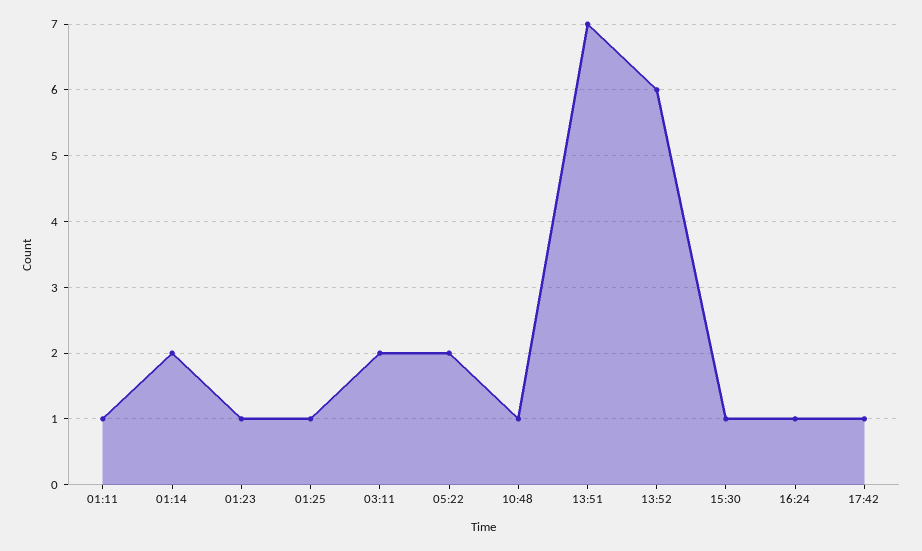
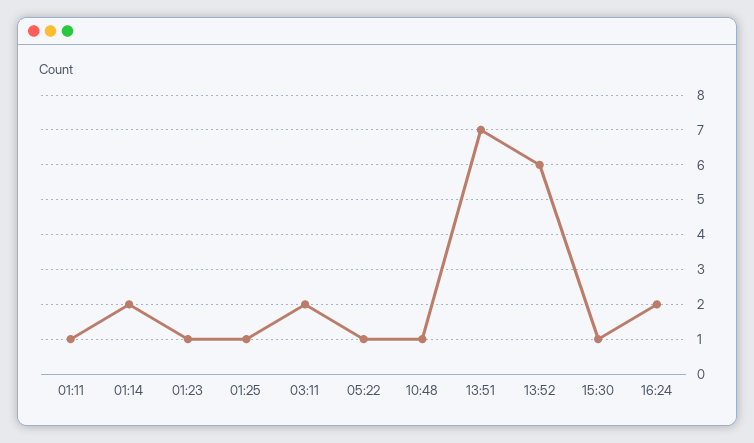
05:22: 2 -> 1
16:24: 1 -> 2
17:42: 1 -> none

